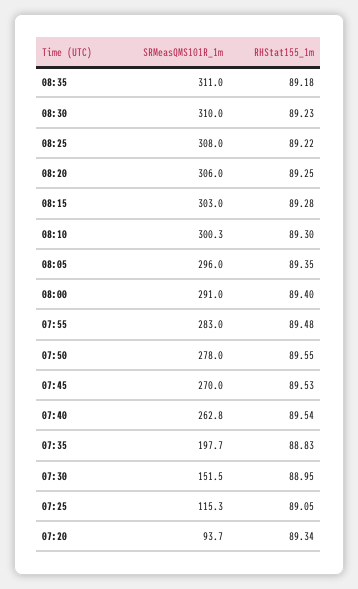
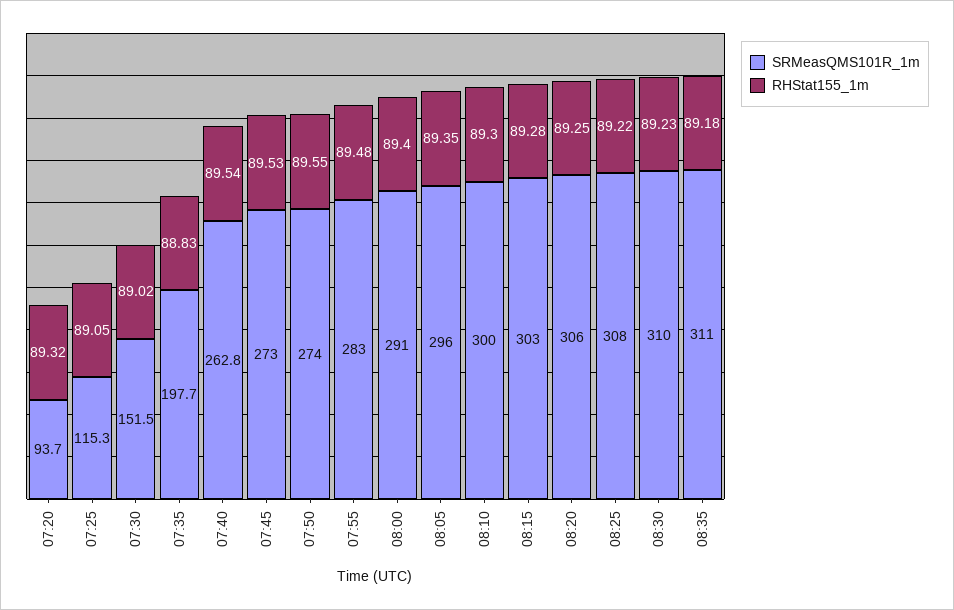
SRMeasQMS101R_1m, 08:10: 300.3 -> 300
SRMeasQMS101R_1m, 07:50: 278 -> 274
SRMeasQMS101R_1m, 07:45: 270 -> 273
RHStat155_1m, 07:30: 88.95 -> 89.02
RHStat155_1m, 07:20: 89.34 -> 89.32

